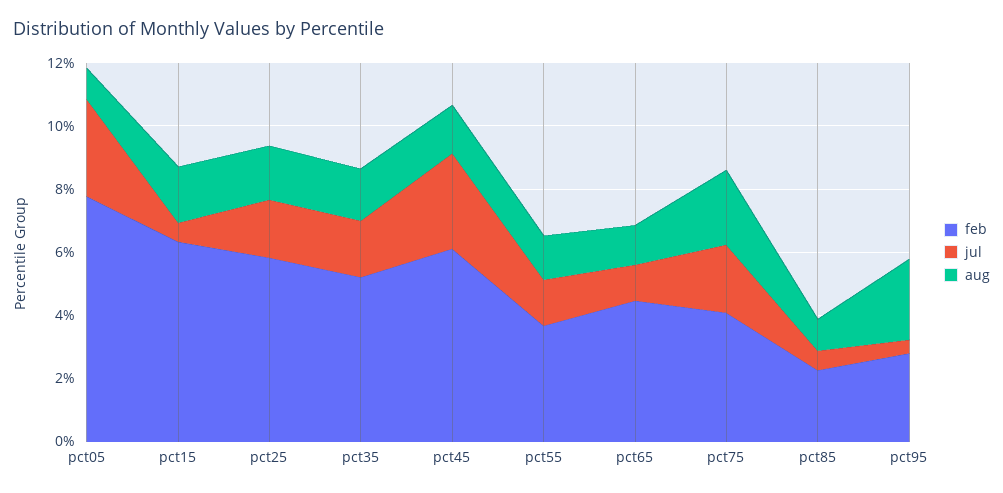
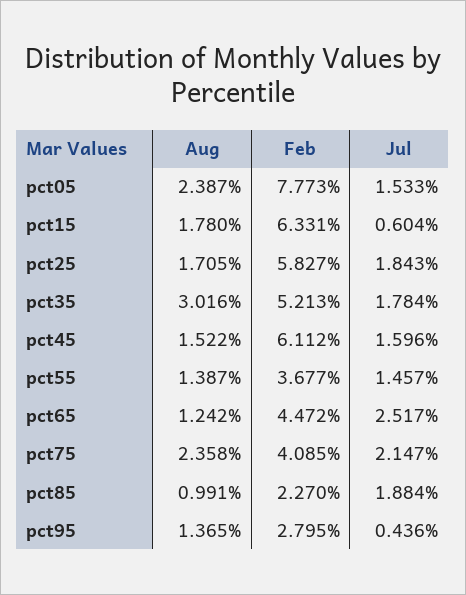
jul, pct05: 3 -> 1.533
aug, pct05: 1 -> 2.387
aug, pct35: 1.5 -> 3.016
jul, pct45: 3 -> 1.596
jul, pct65: 1 -> 2.517
jul, pct85: 0.5 -> 1.884
aug, pct95: 2.5 -> 1.365

